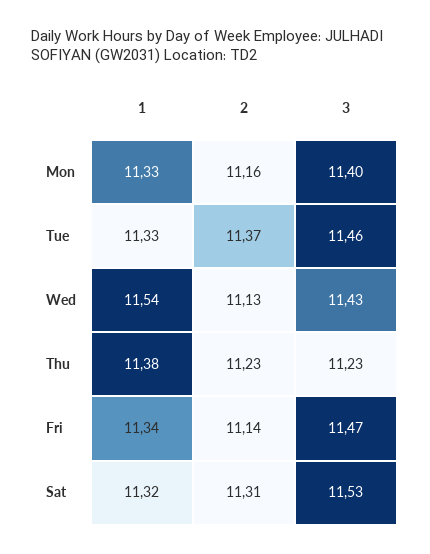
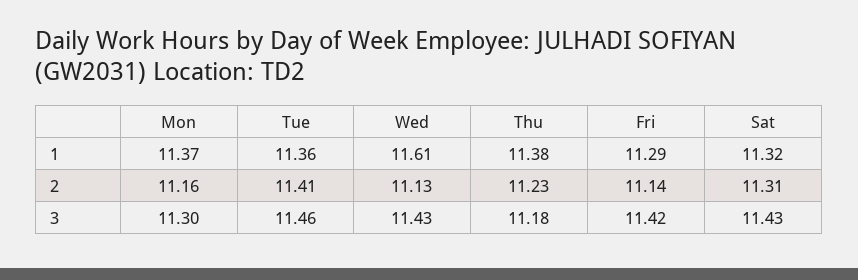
1, Mon: 11.33 -> 11.37
3, Mon: 11.4 -> 11.3
1, Tue: 11.33 -> 11.36
2, Tue: 11.37 -> 11.41
1, Wed: 11.54 -> 11.61
3, Thu: 11.23 -> 11.18
1, Fri: 11.34 -> 11.29
3, Fri: 11.47 -> 11.42
3, Sat: 11.53 -> 11.43

